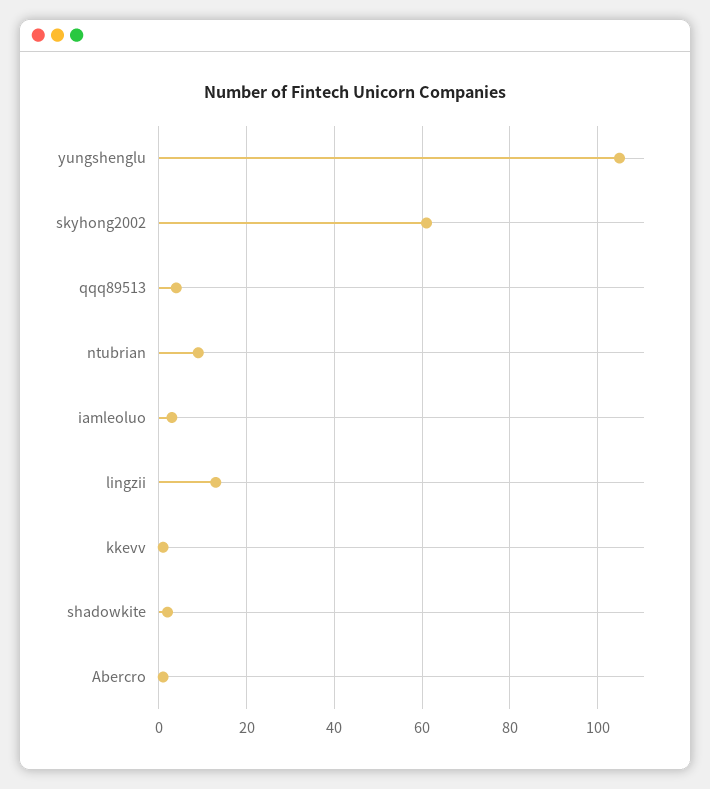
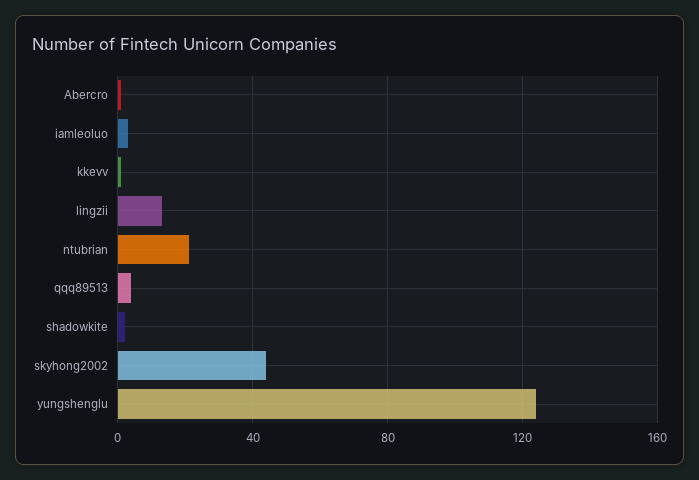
yungshenglu: 105 -> 125
skyhong2002: 60 -> 45
ntubrian: 10 -> 20

